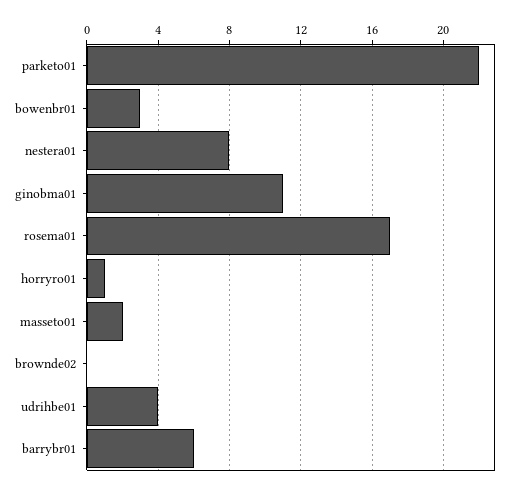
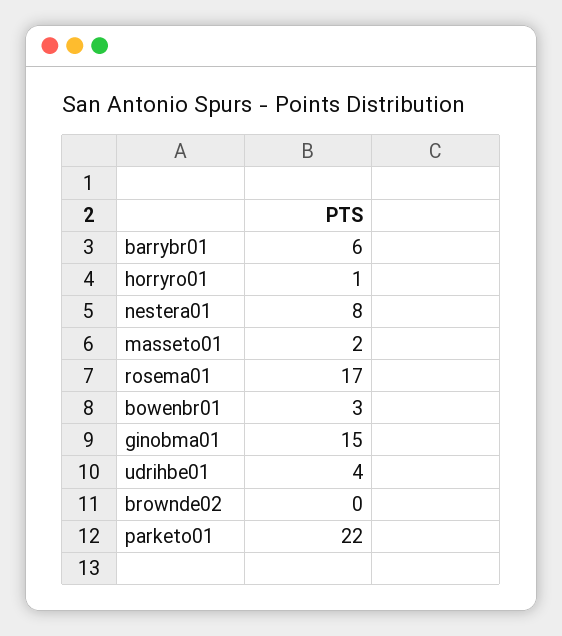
ginobma01: 11 -> 15

